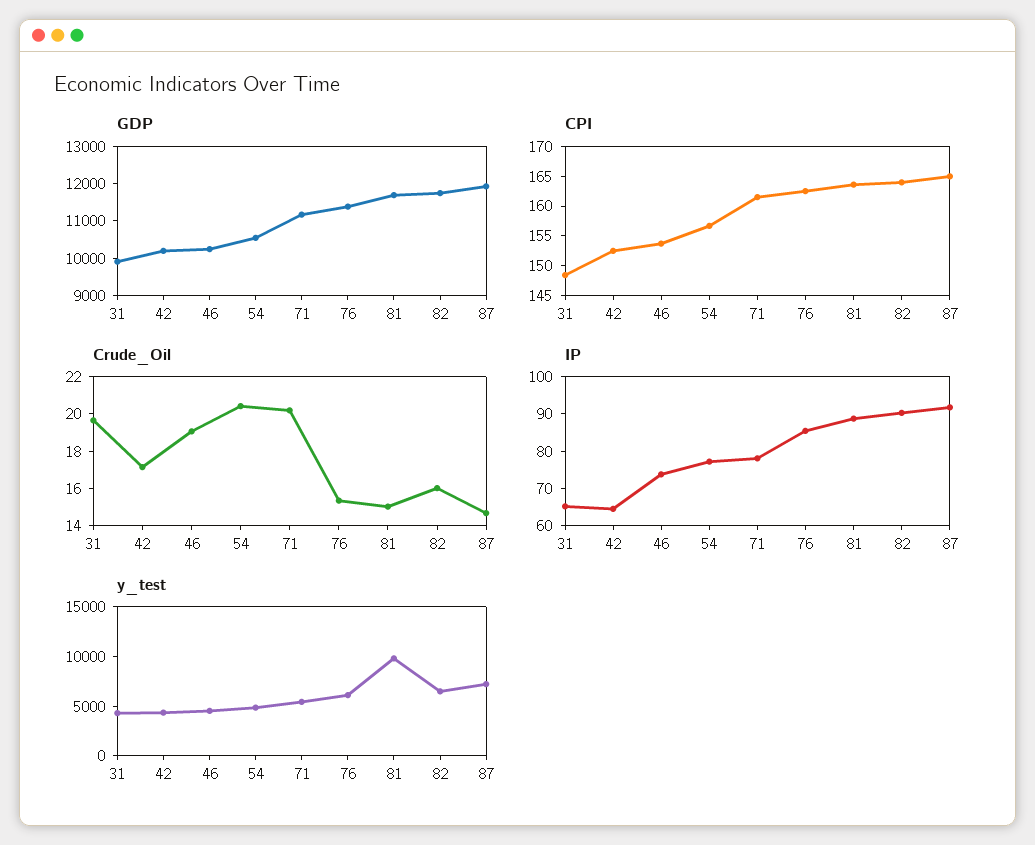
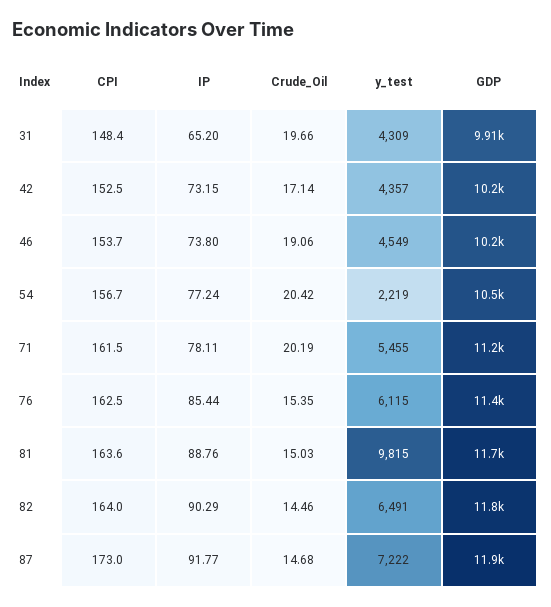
CPI, 87: 165 -> 173
Crude_Oil, 82: 16 -> 14.46
IP, 42: 65 -> 73.15
y_test, 54: 5000 -> 2219

